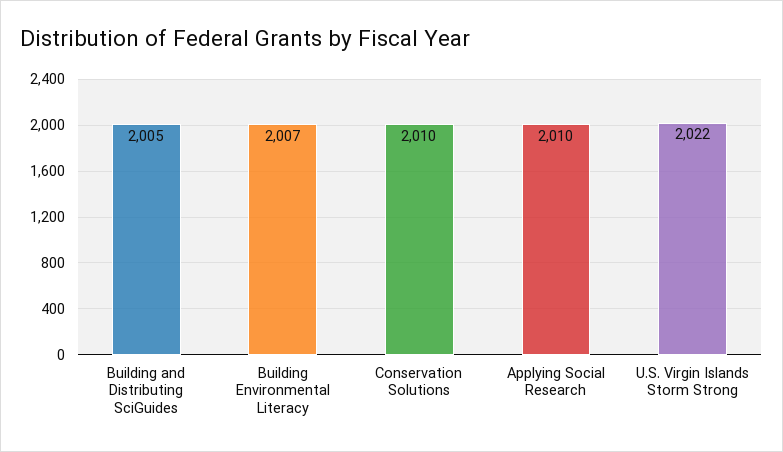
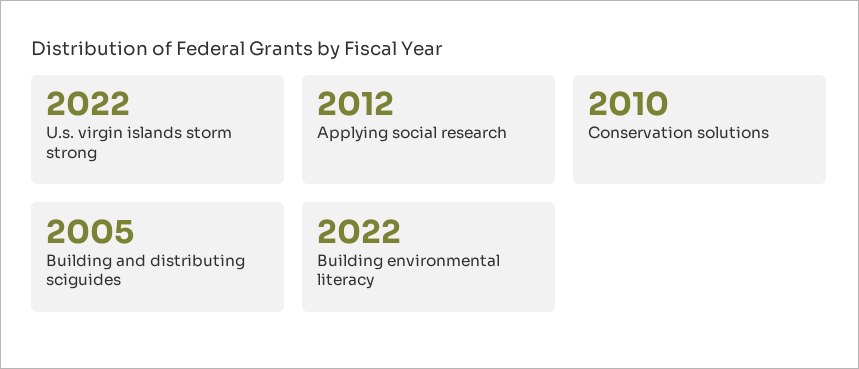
Building Environmental Literacy: 2007 -> 2022
Applying Social Research: 2010 -> 2012

